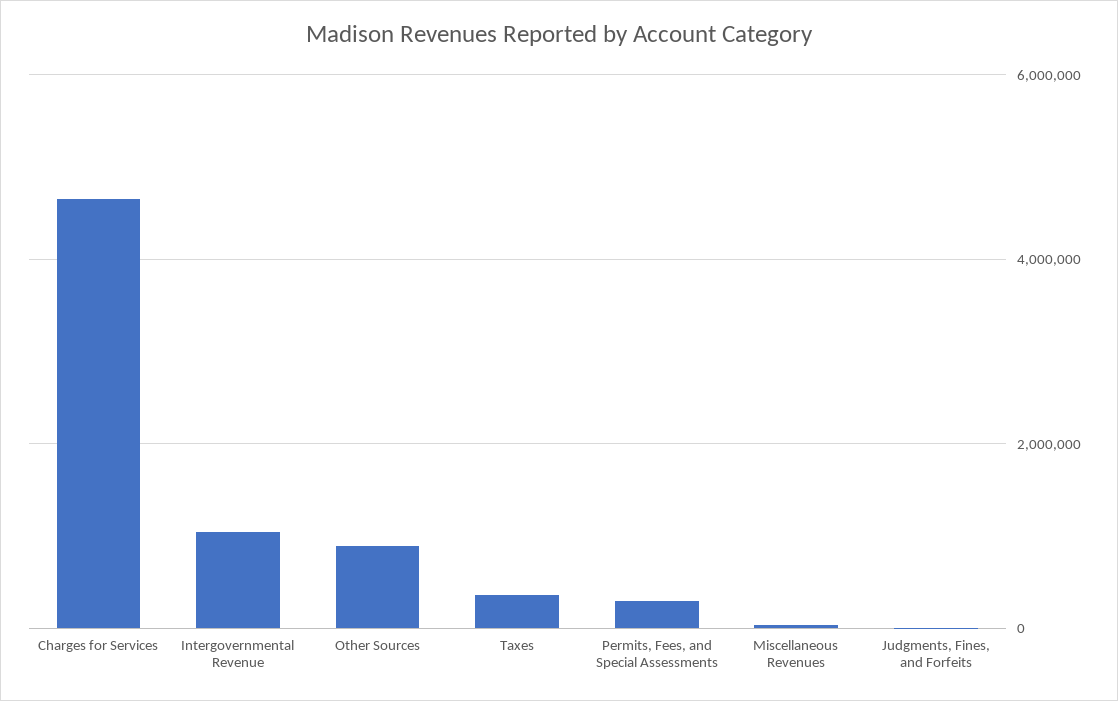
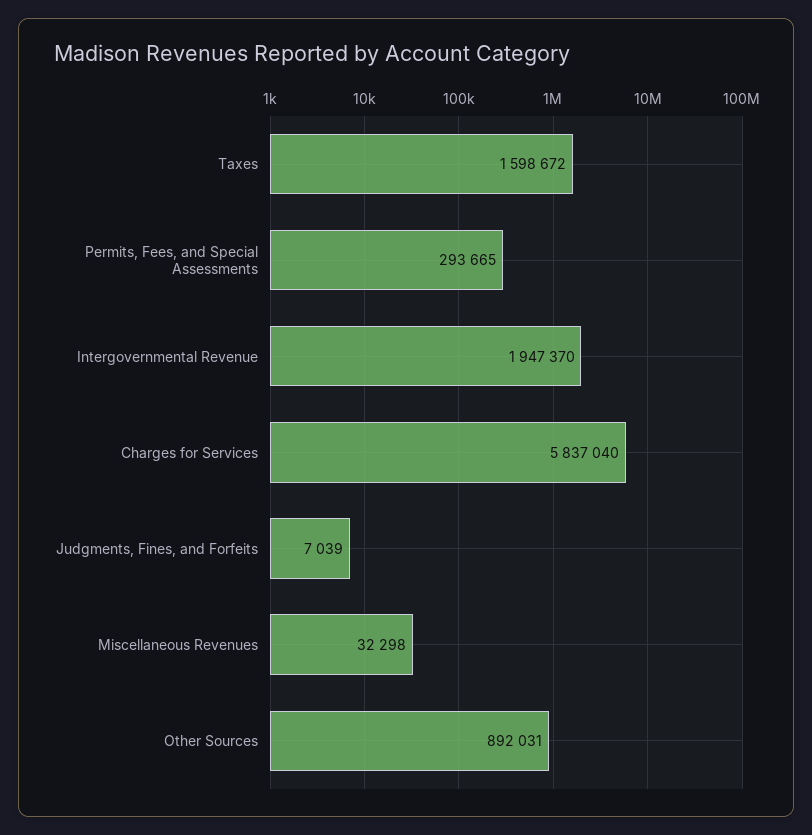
Charges for Services: 4600000 -> 5837040
Intergovernmental Revenue: 1000000 -> 1947370
Taxes: 400000 -> 1598672

